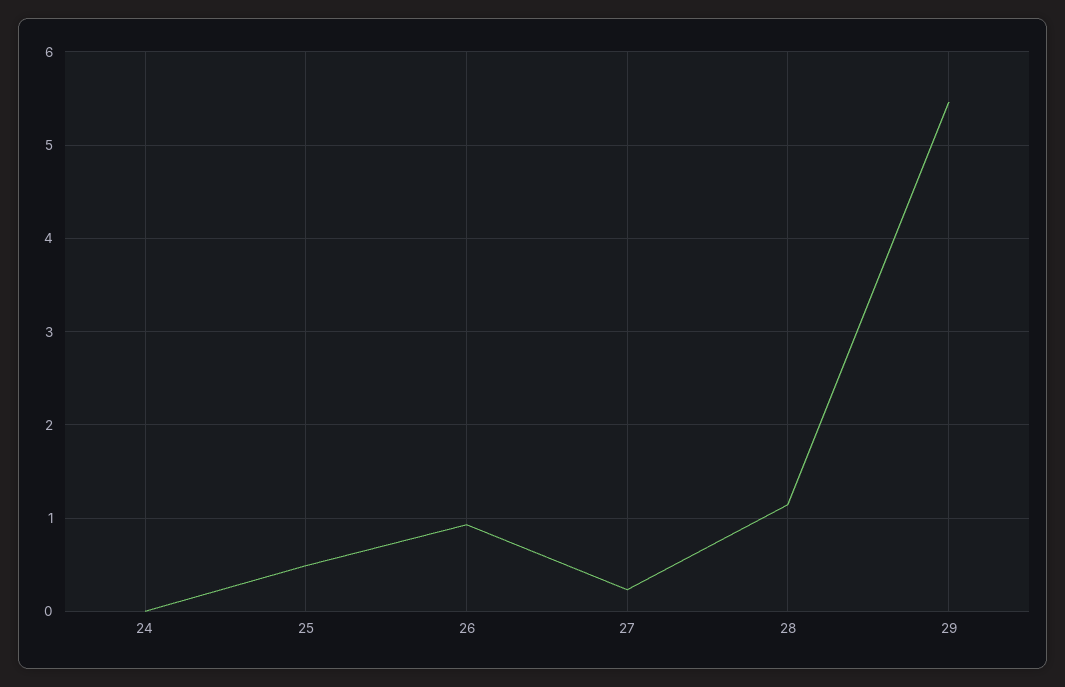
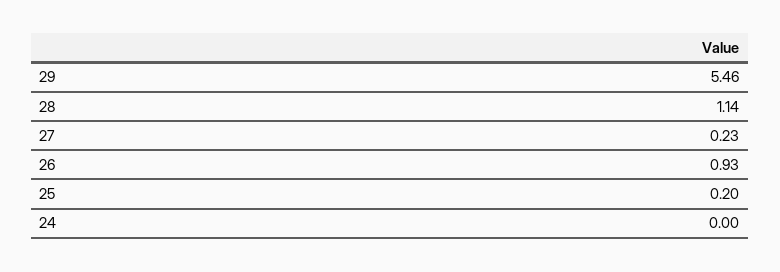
25: 0.5 -> 0.2

